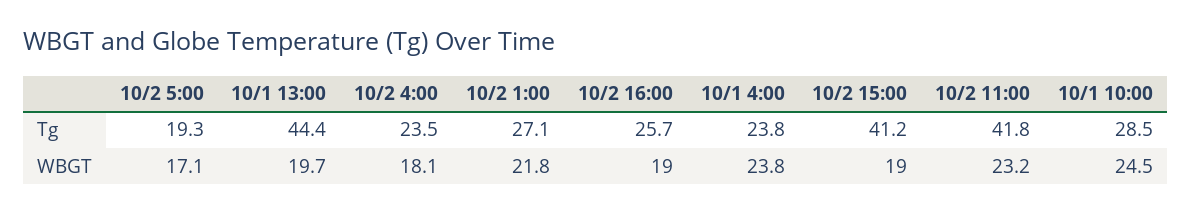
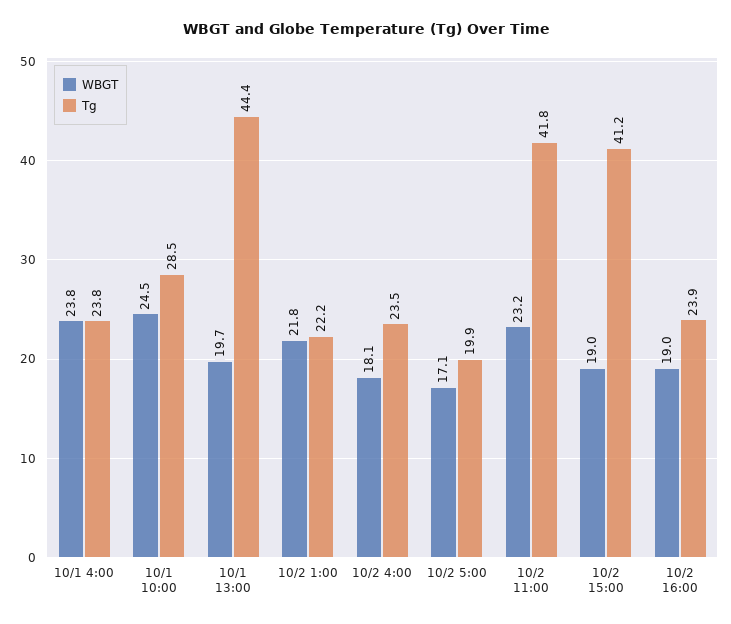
Tg, 10/2 5:00: 19.3 -> 19.9
Tg, 10/2 1:00: 27.1 -> 22.2
Tg, 10/2 16:00: 25.7 -> 23.9

